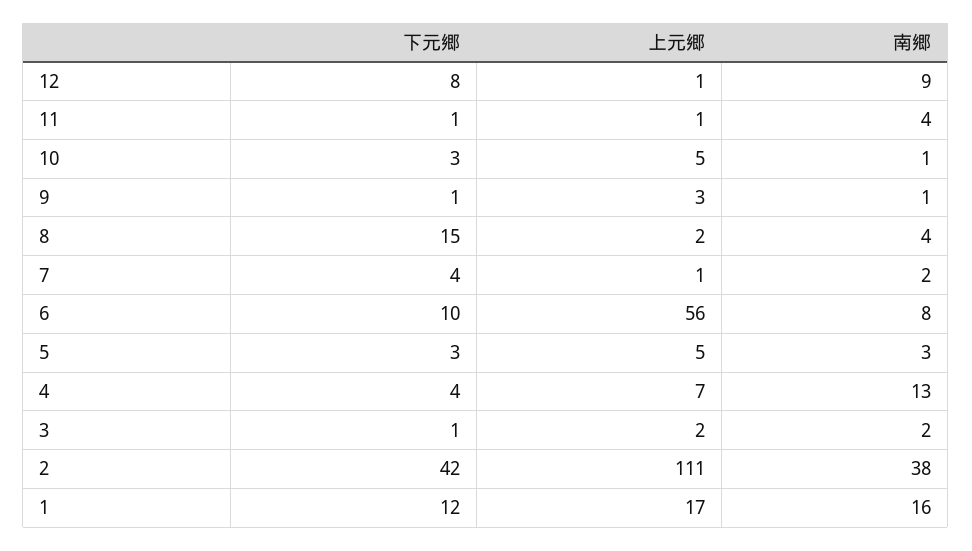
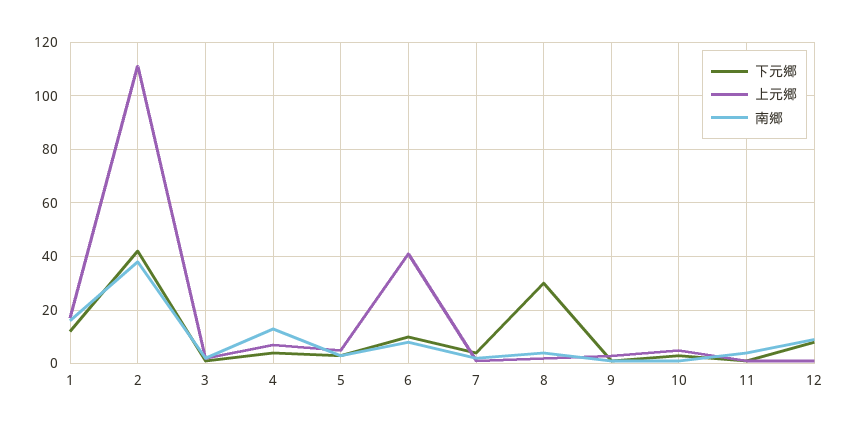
下元郷, 8: 15 -> 30
上元郷, 6: 56 -> 40

